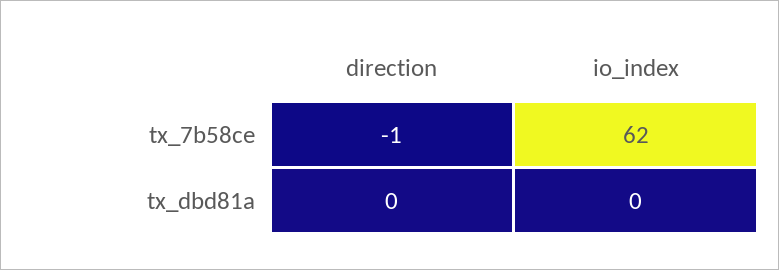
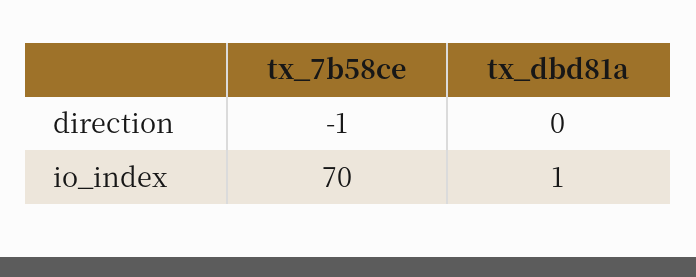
io_index, tx_7b58ce: 62 -> 70
io_index, tx_dbd81a: 0 -> 1

